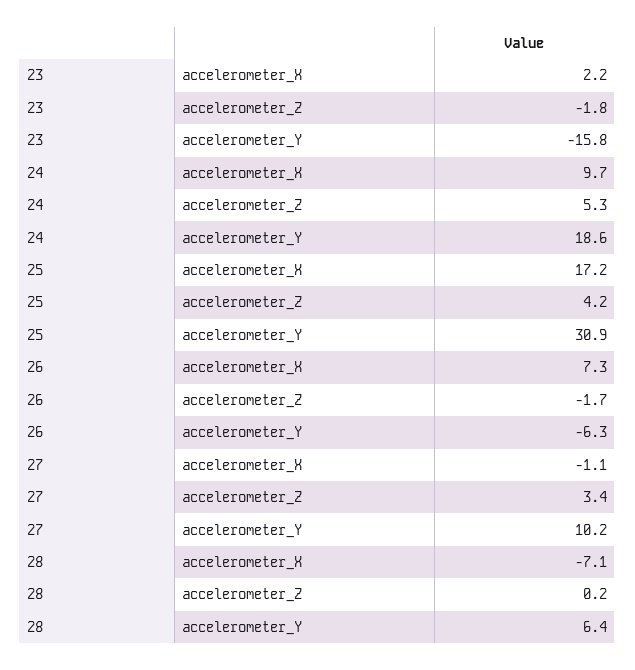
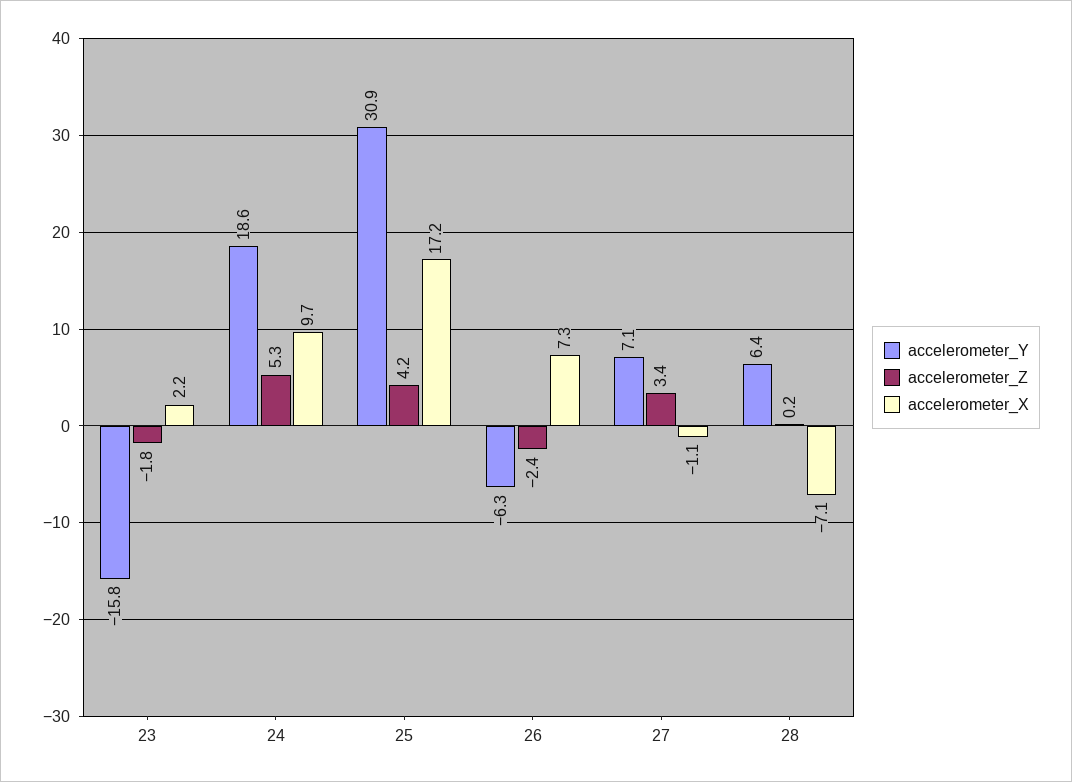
accelerometer_Z, 26: -1.7 -> -2.4
accelerometer_Y, 27: 10.2 -> 7.1

